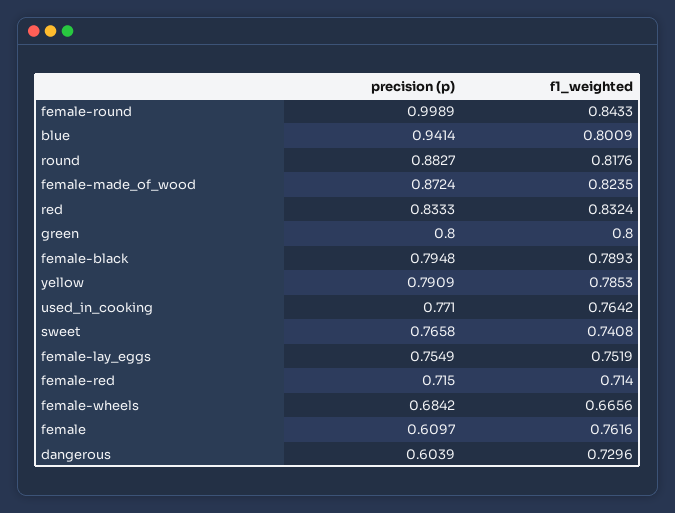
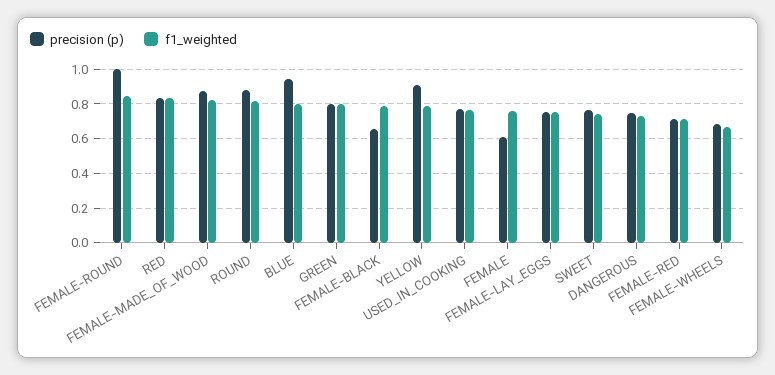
precision (p), female-black: 0.7948 -> 0.65
precision (p), yellow: 0.7909 -> 0.9
precision (p), dangerous: 0.6039 -> 0.75

